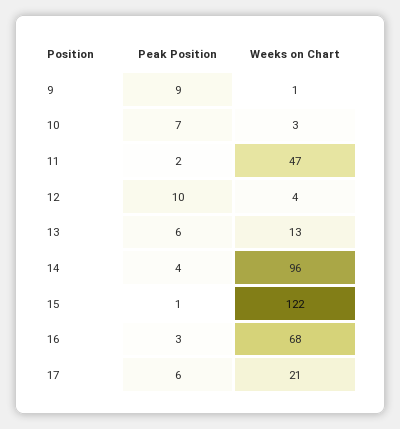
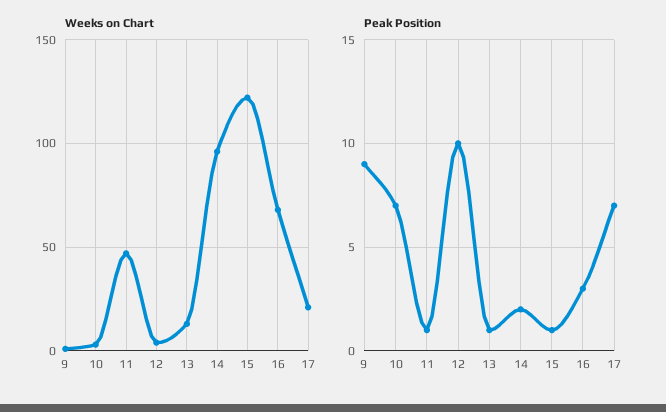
Peak Position, 11: 2 -> 1
Peak Position, 13: 6 -> 1
Peak Position, 14: 4 -> 2
Peak Position, 17: 6 -> 7

